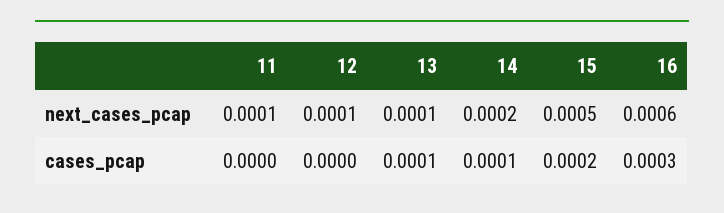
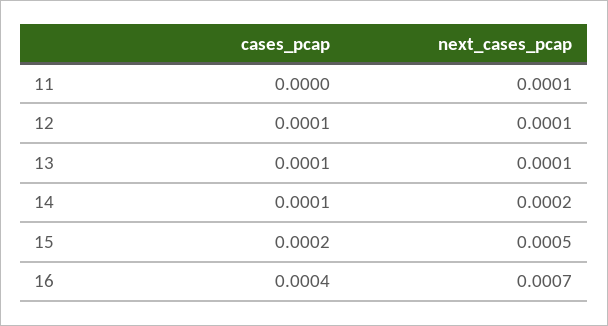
16, next_cases_pcap: 0.0006 -> 0.0007
12, cases_pcap: 0 -> 0.0001
16, cases_pcap: 0.0003 -> 0.0004

